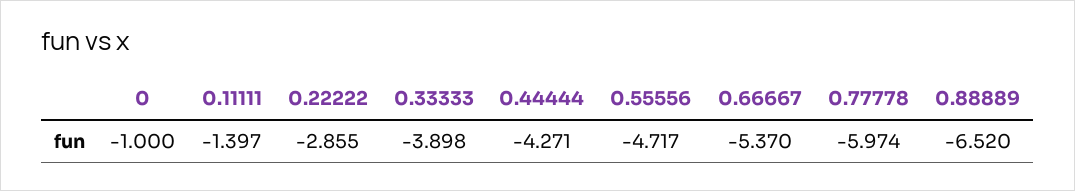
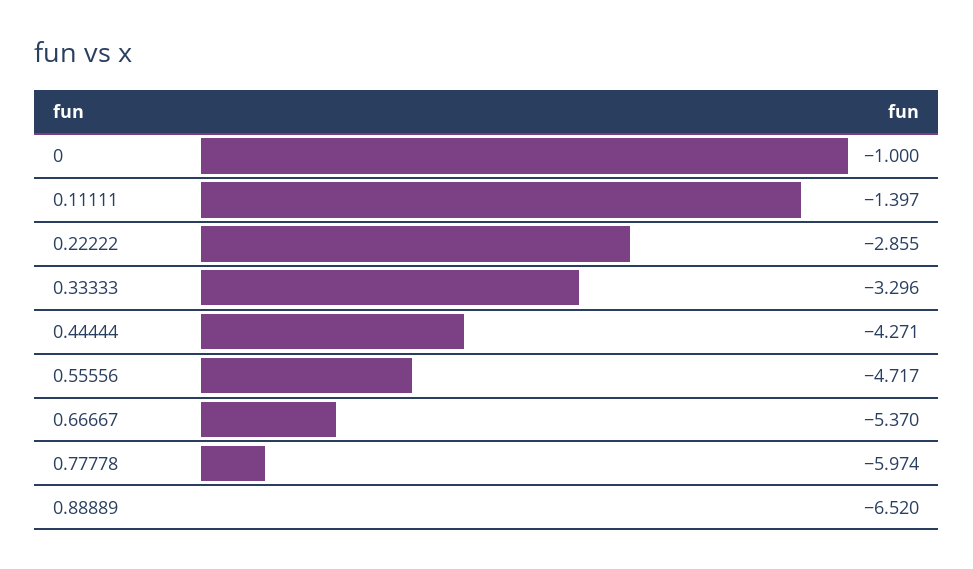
0.33333: -3.898 -> -3.296

